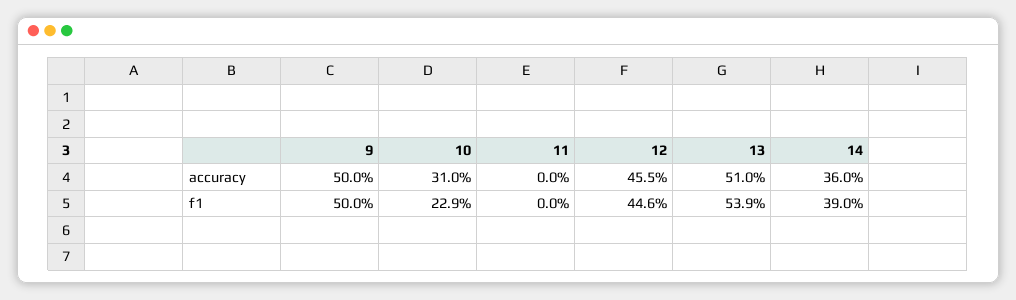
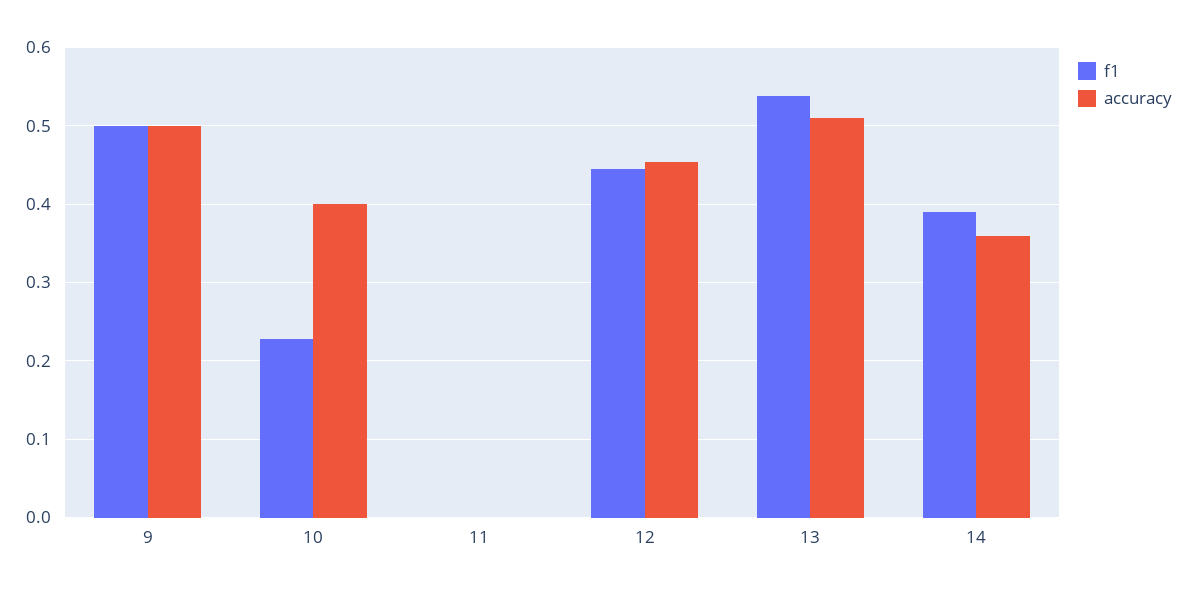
accuracy, 10: 0.31 -> 0.4

